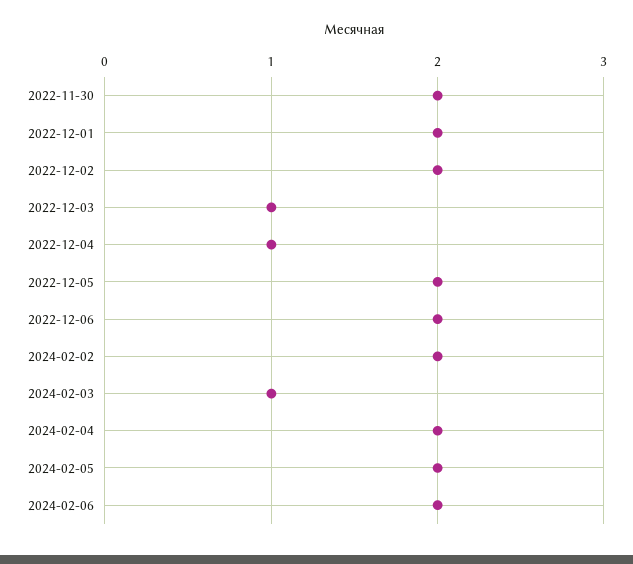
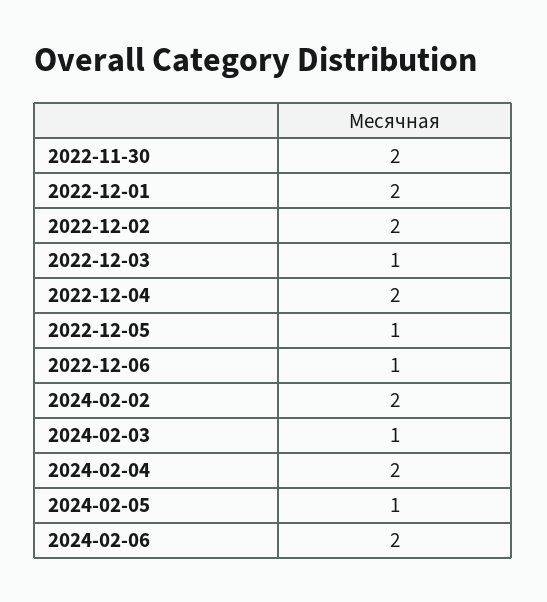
2022-12-04: 1 -> 2
2022-12-05: 2 -> 1
2022-12-06: 2 -> 1
2024-02-05: 2 -> 1

